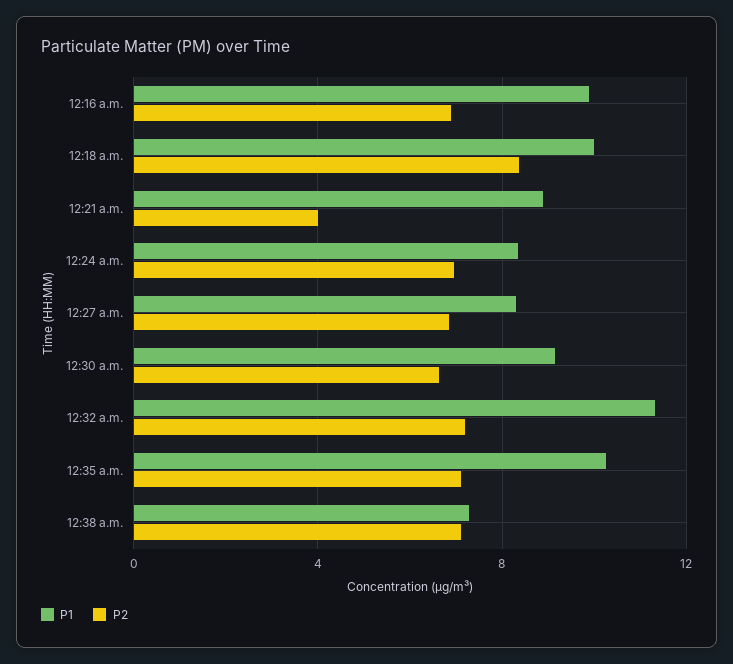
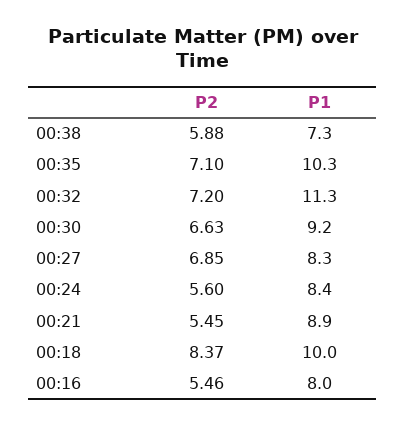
P1, 12:16 a.m.: 10 -> 8
P2, 12:16 a.m.: 7 -> 5.46
P2, 12:21 a.m.: 4 -> 5.45
P2, 12:24 a.m.: 7 -> 5.6
P2, 12:38 a.m.: 7 -> 5.88

